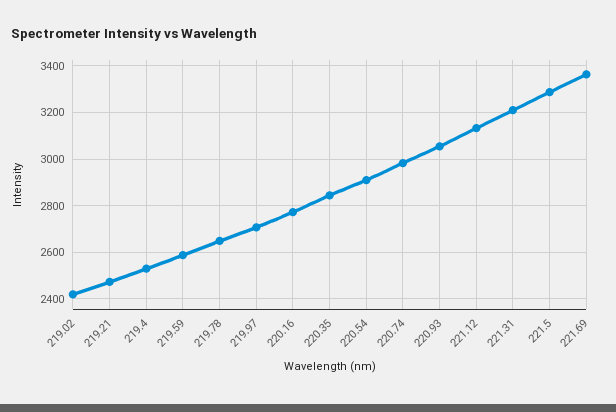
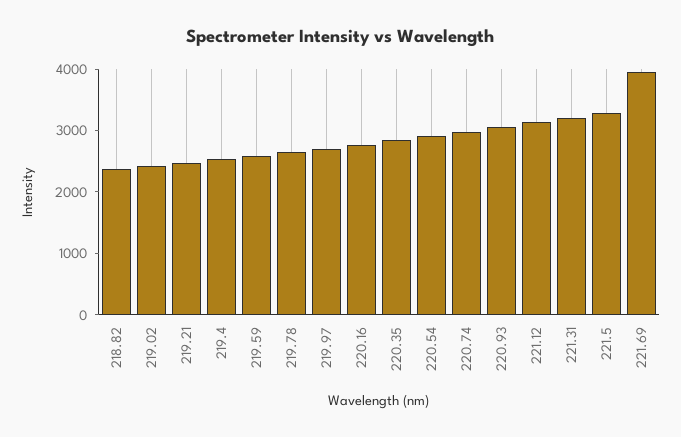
221.69: 3350 -> 4000
218.82: none -> 2400

